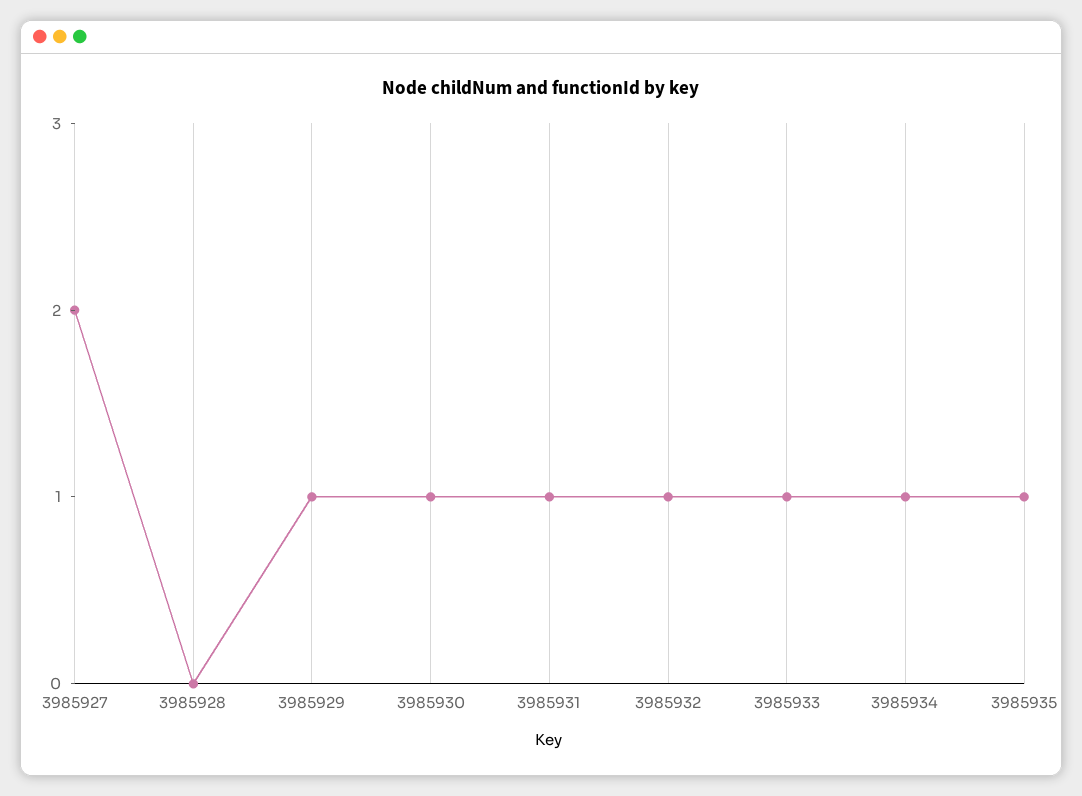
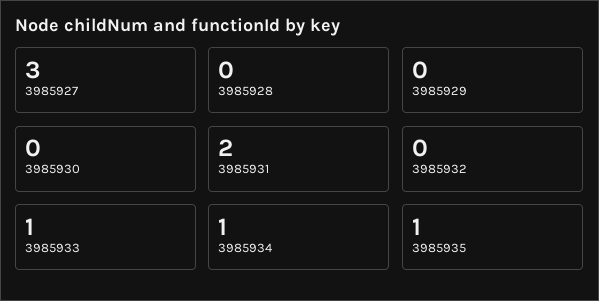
3985927: 2 -> 3
3985929: 1 -> 0
3985930: 1 -> 0
3985931: 1 -> 2
3985932: 1 -> 0

